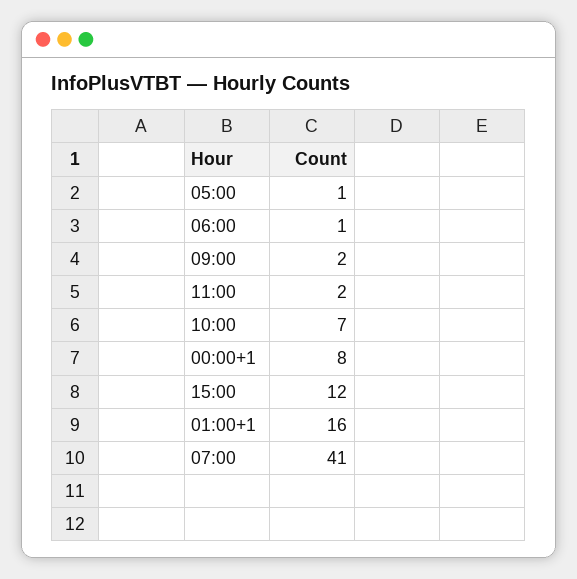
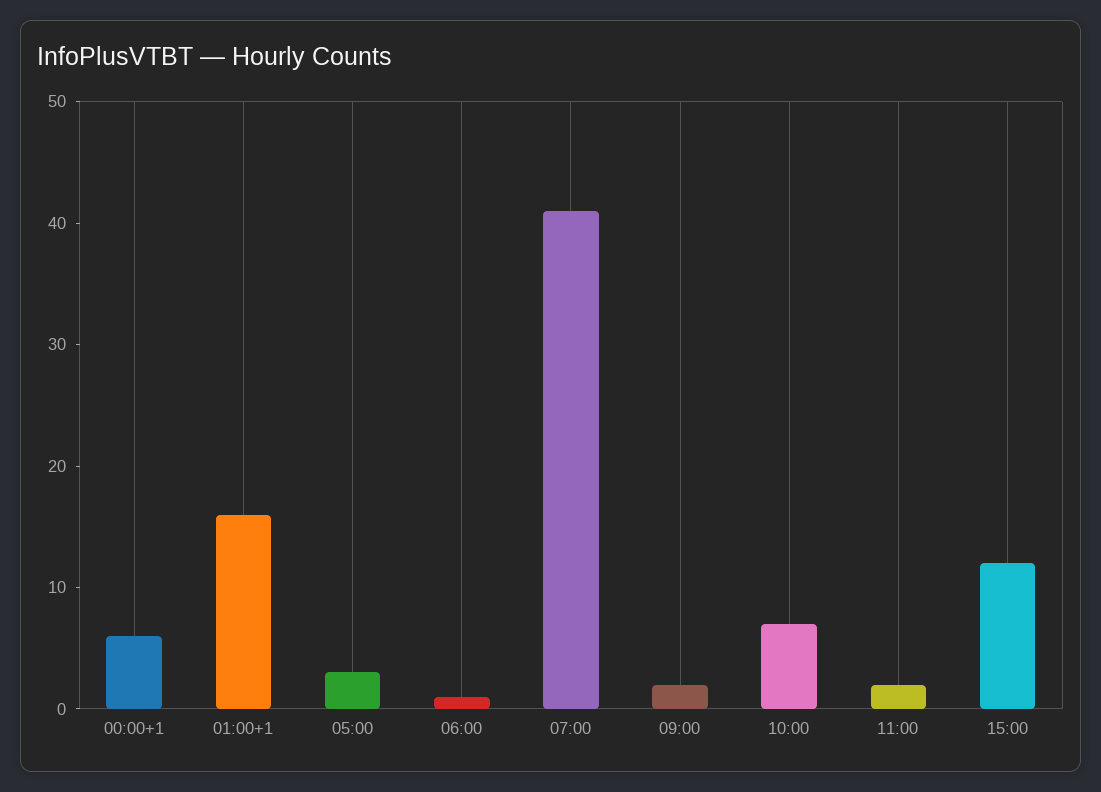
05:00: 1 -> 3
00:00+1: 8 -> 6

